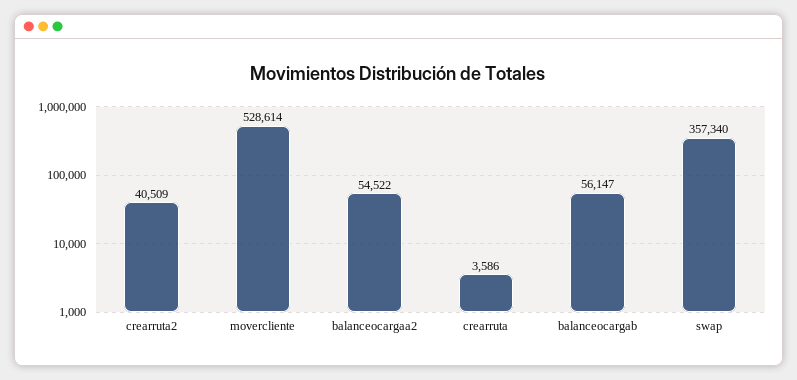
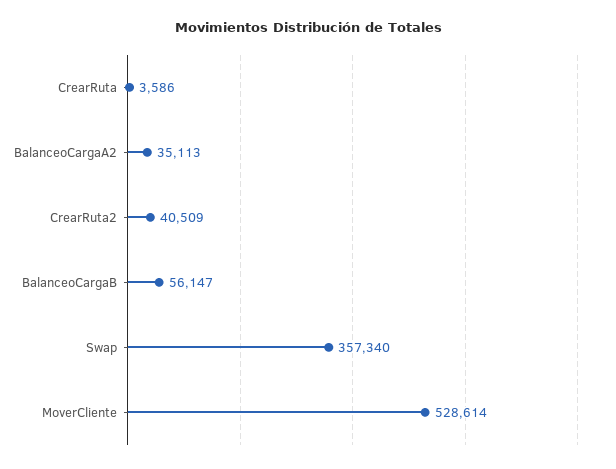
balanceocargaa2: 54522 -> 35113

